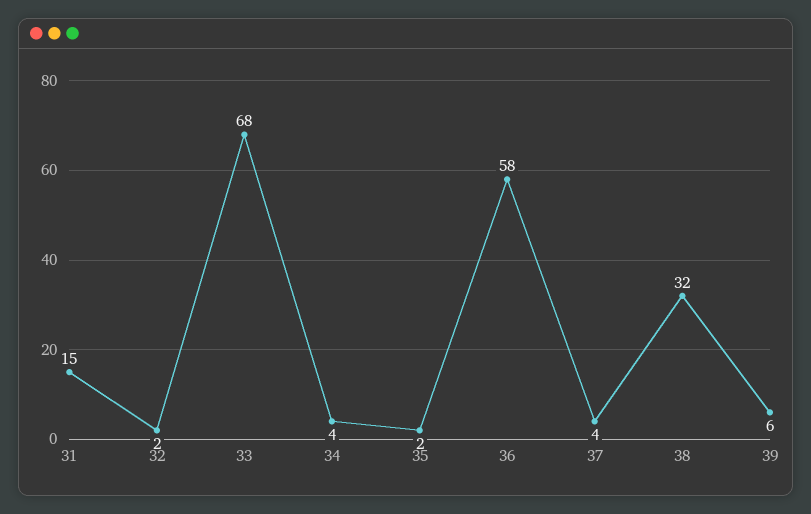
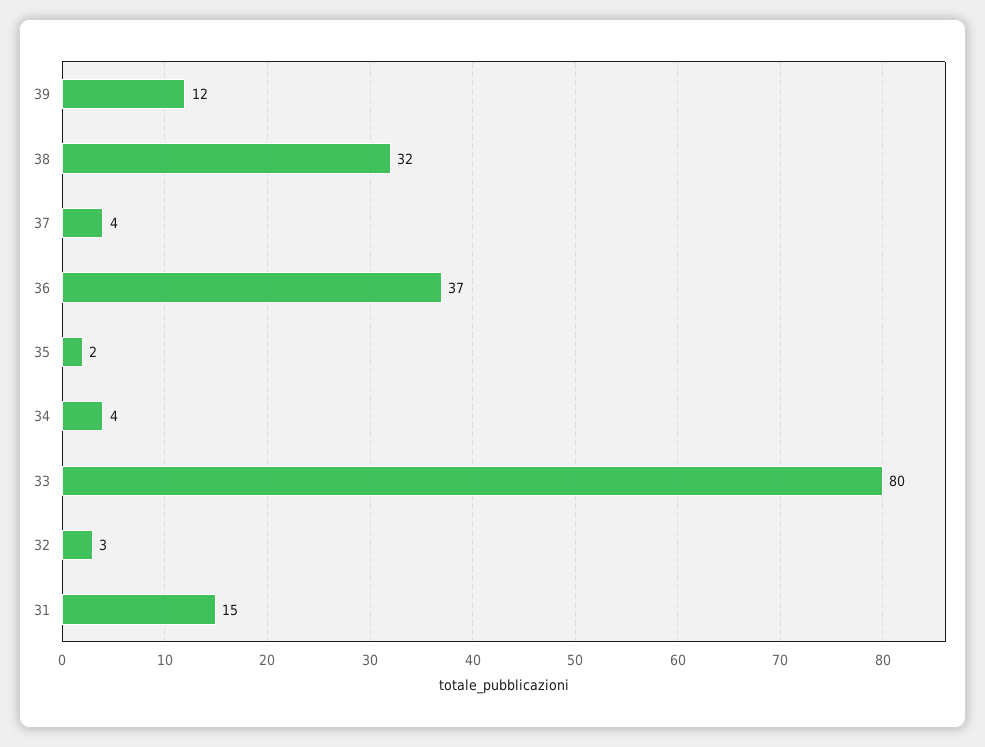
32: 2 -> 3
33: 68 -> 80
36: 58 -> 37
39: 6 -> 12

